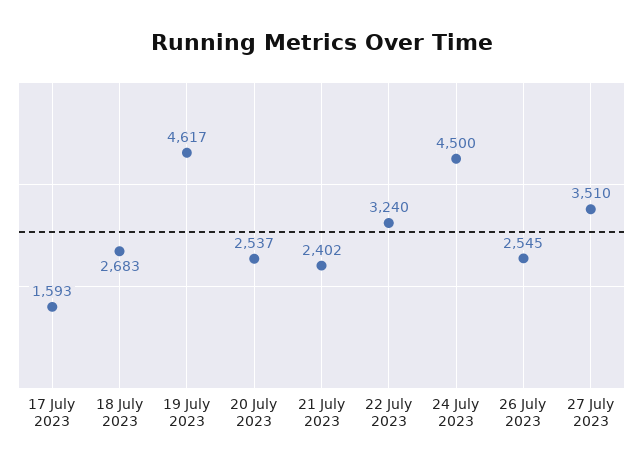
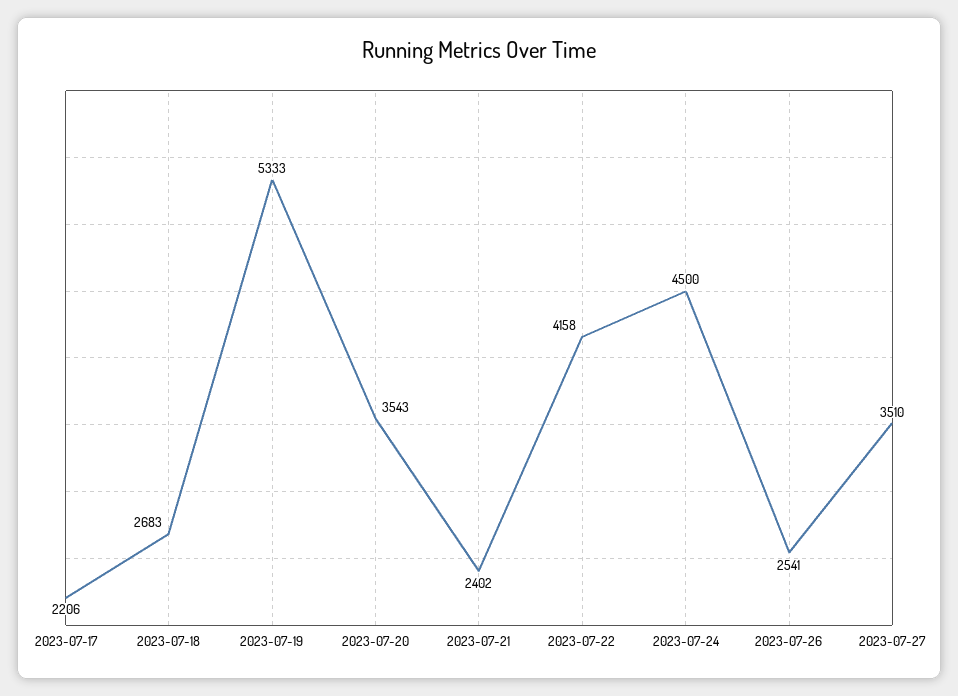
17 July 2023: 1593 -> 2206
19 July 2023: 4617 -> 5333
20 July 2023: 2537 -> 3543
22 July 2023: 3240 -> 4158
26 July 2023: 2545 -> 2541

